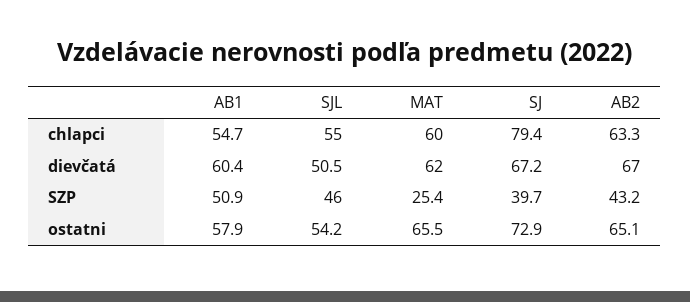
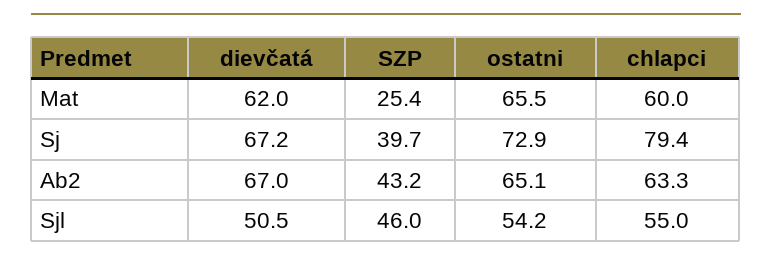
AB1, chlapci: 54.7 -> none
AB1, dievčatá: 60.4 -> none
AB1, SZP: 50.9 -> none
AB1, ostatni: 57.9 -> none

